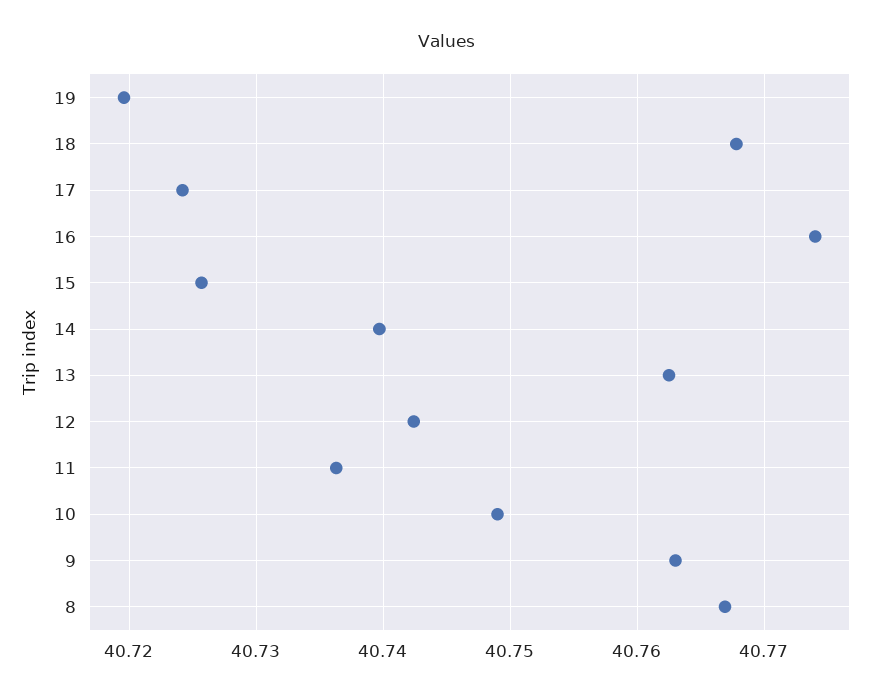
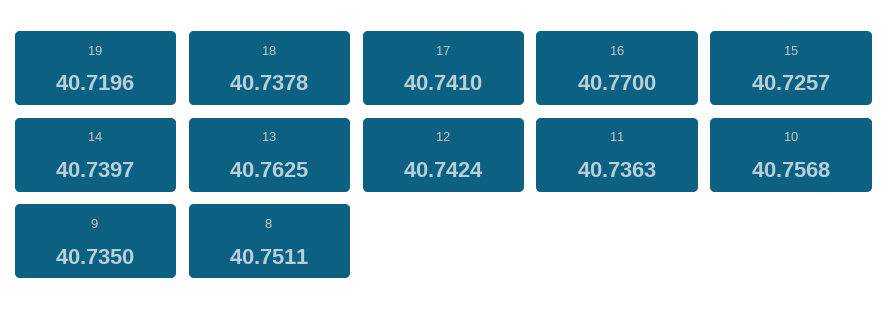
18: 40.768 -> 40.7378
17: 40.724 -> 40.741
16: 40.774 -> 40.77
10: 40.749 -> 40.7568
9: 40.763 -> 40.735
8: 40.767 -> 40.7511

